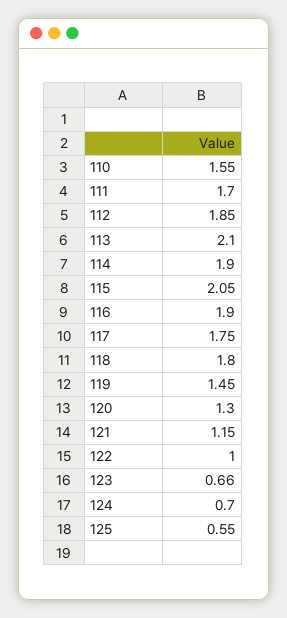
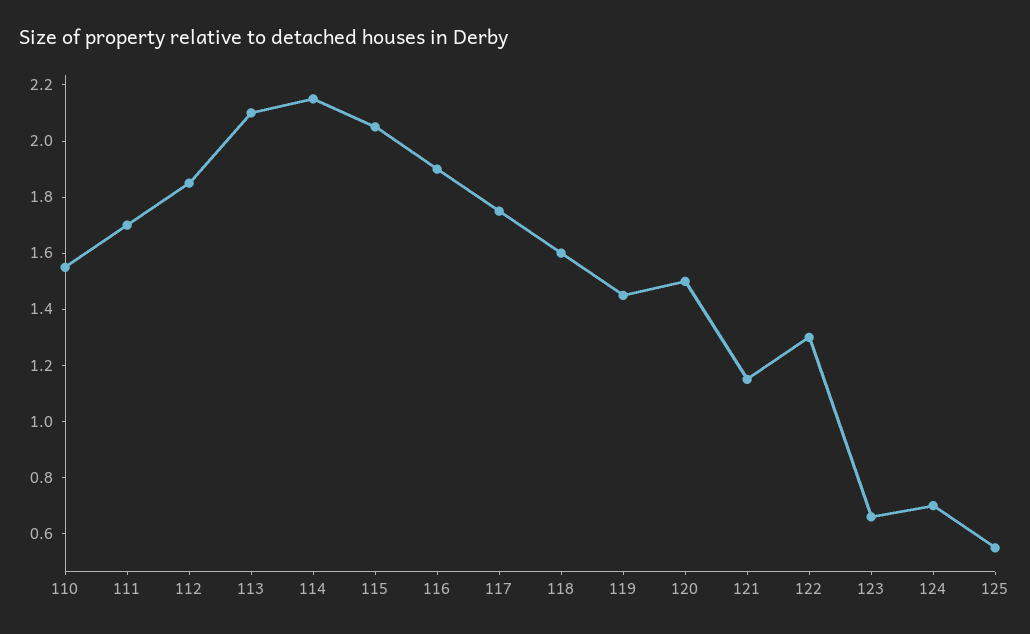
114: 1.9 -> 2.15
118: 1.8 -> 1.6
120: 1.3 -> 1.5
122: 1 -> 1.3

